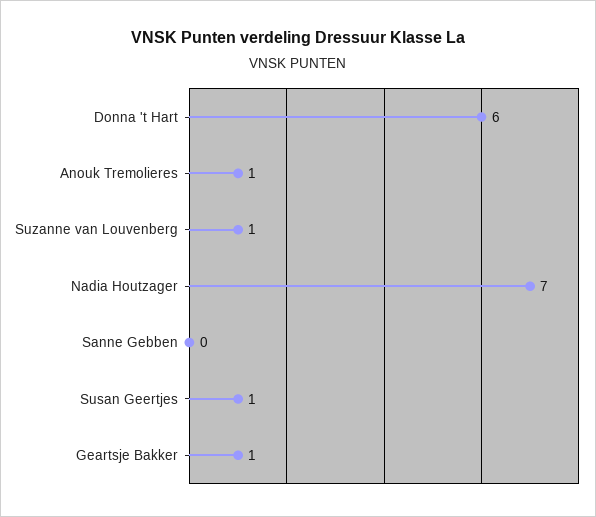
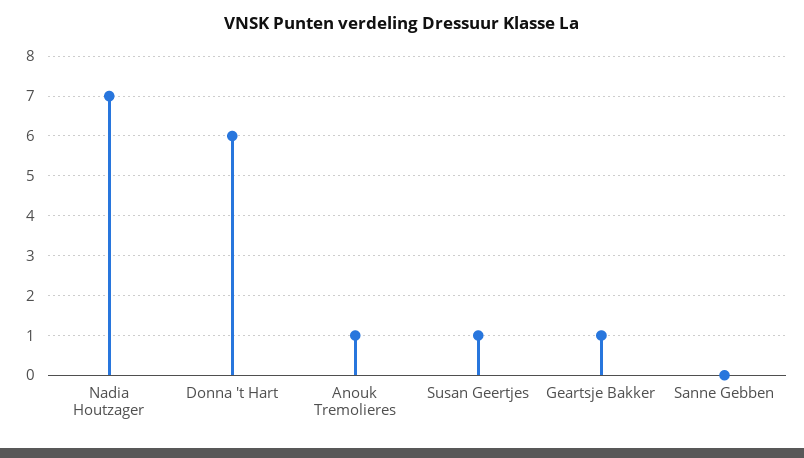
Suzanne van Louvenberg: 1 -> none

